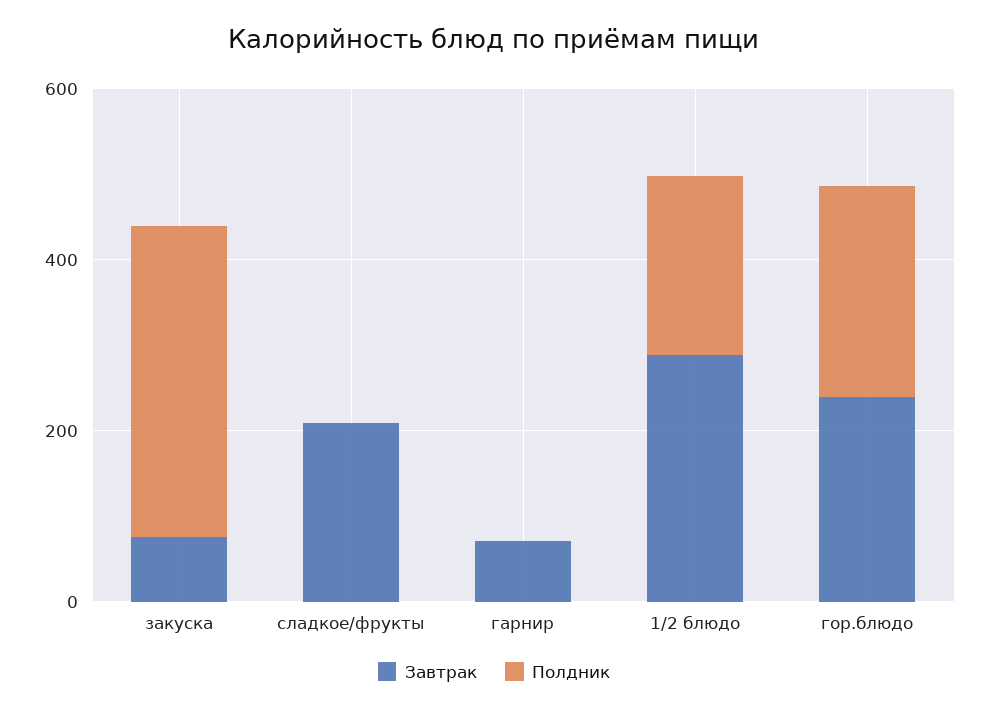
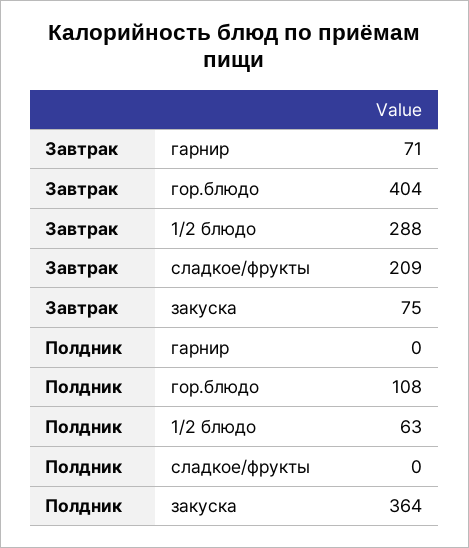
Полдник, 1/2 блюдо: 200 -> 63
Завтрак, гор.блюдо: 250 -> 404
Полдник, гор.блюдо: 250 -> 108

